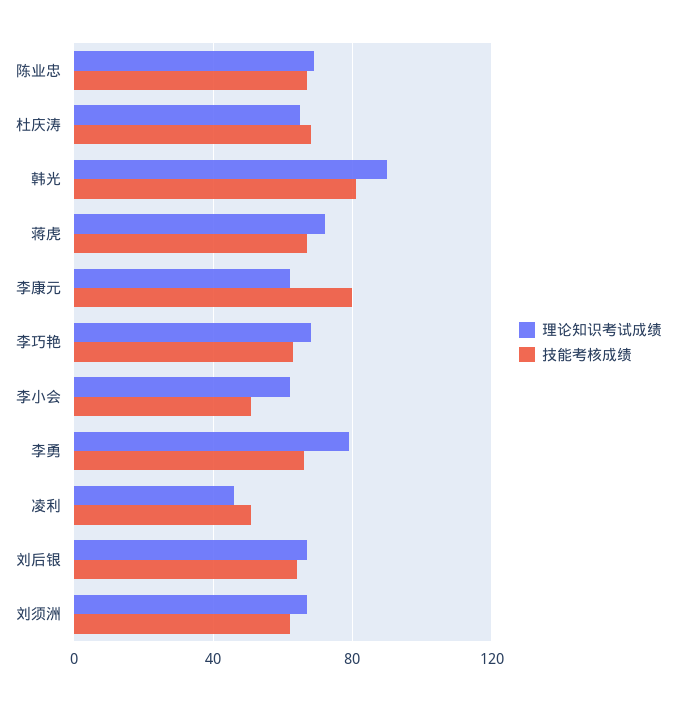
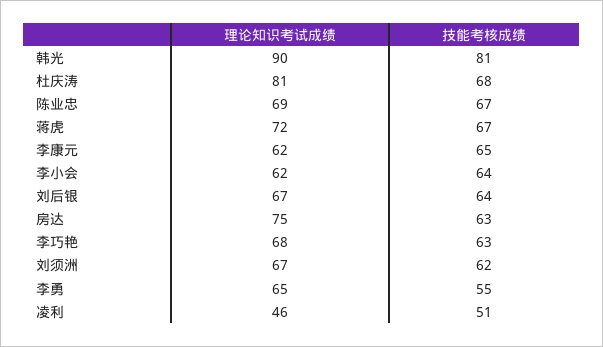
理论知识考试成绩, 杜庆涛: 65 -> 81
技能考核成绩, 李康元: 80 -> 65
技能考核成绩, 李小会: 50 -> 64
理论知识考试成绩, 李勇: 80 -> 65
技能考核成绩, 李勇: 65 -> 55
理论知识考试成绩, 房达: none -> 75
技能考核成绩, 房达: none -> 63

